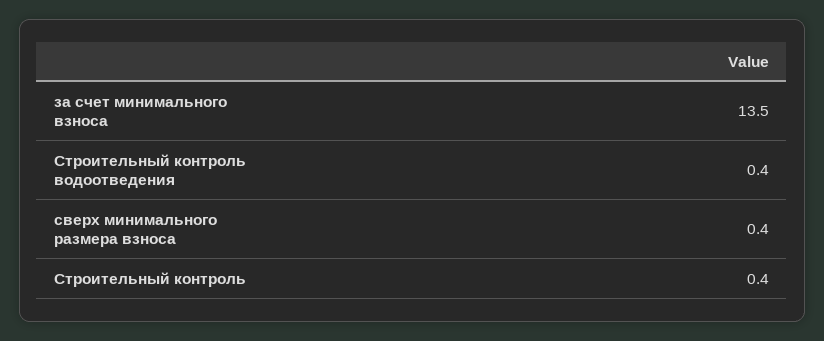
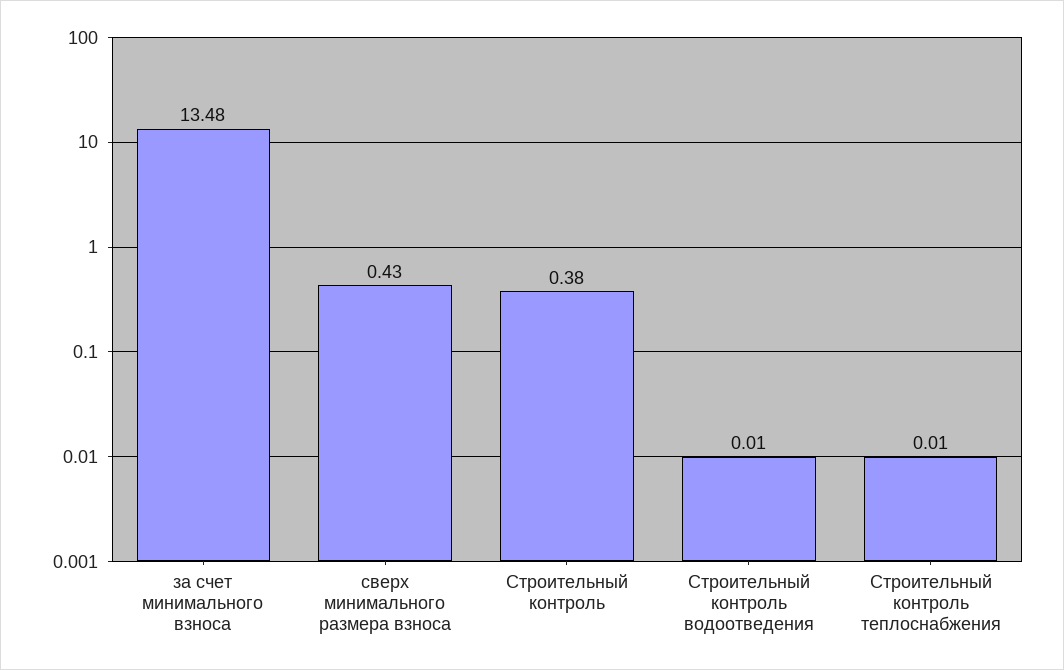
Строительный контроль водоотведения: 0.4 -> 0.01
Строительный контроль теплоснабжения: none -> 0.01

